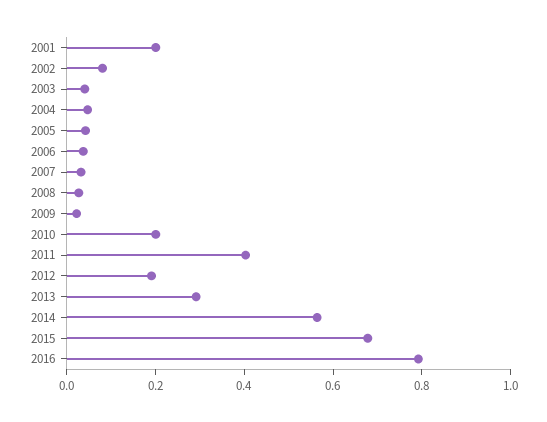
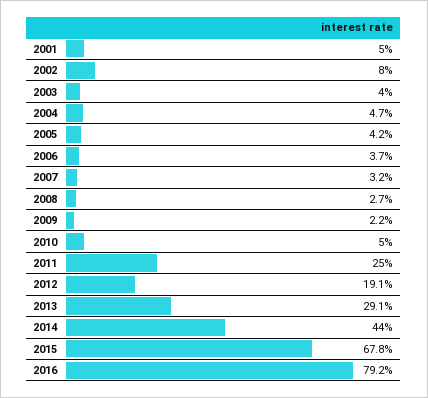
2001: 0.2 -> 0.05
2010: 0.2 -> 0.05
2011: 0.4 -> 0.25
2014: 0.55 -> 0.44

